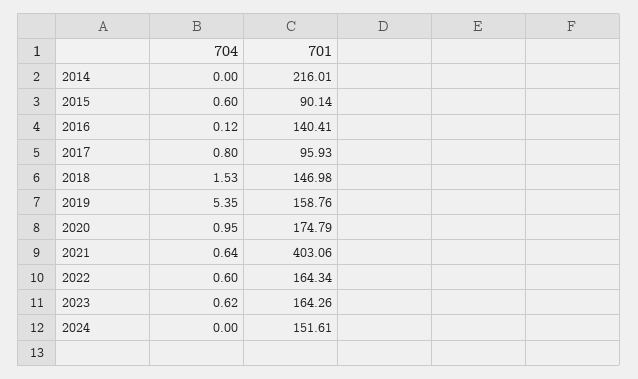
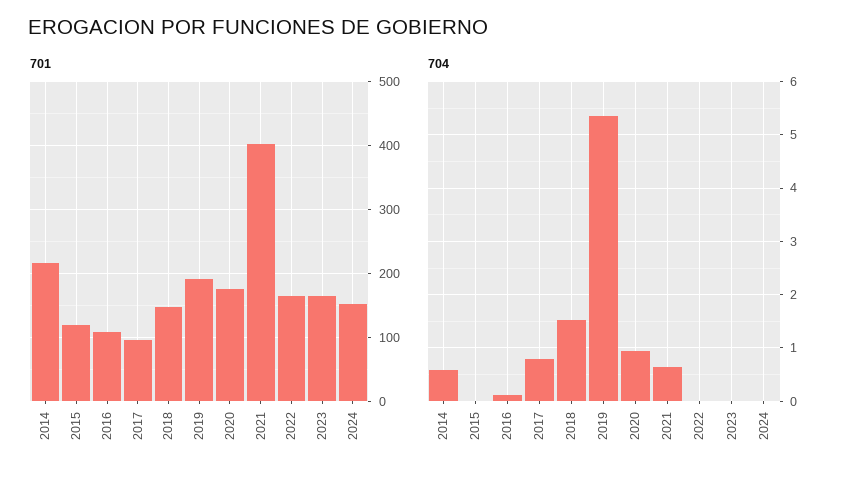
704, 2014: 0 -> 0.6
704, 2015: 0.6 -> 0
701, 2015: 90.14 -> 120
701, 2016: 140.41 -> 110
701, 2019: 158.76 -> 190
704, 2022: 0.6 -> 0
704, 2023: 0.62 -> 0

